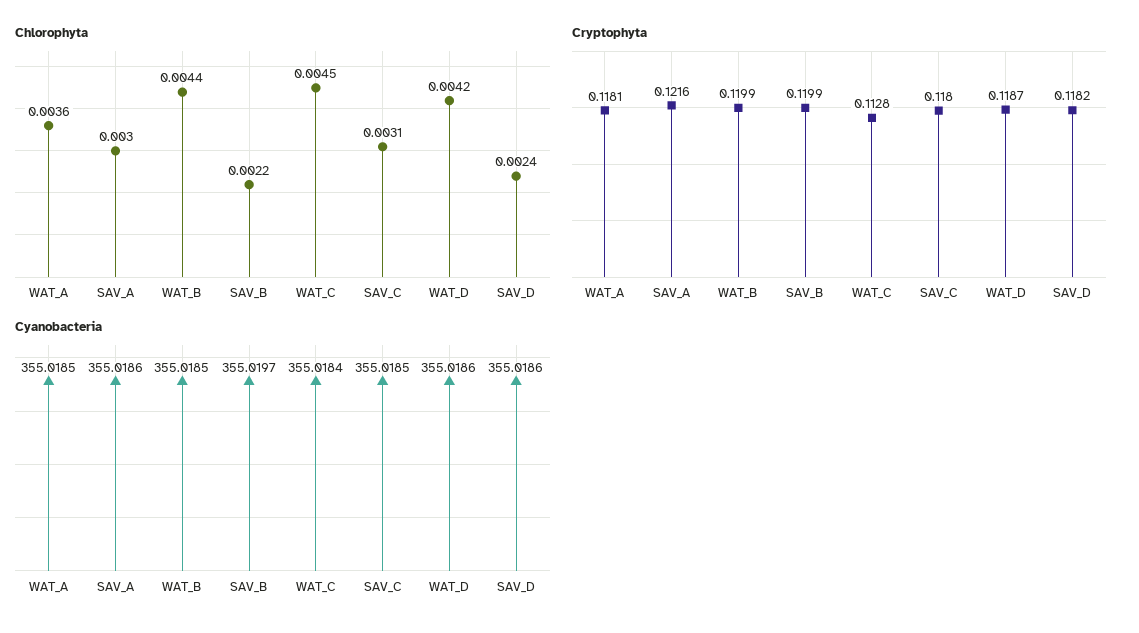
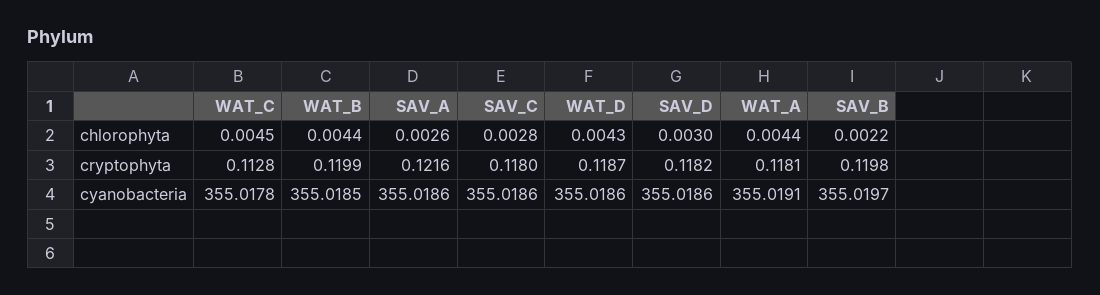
Chlorophyta, WAT_A: 0.0036 -> 0.0044
Chlorophyta, SAV_A: 0.003 -> 0.0026
Chlorophyta, SAV_C: 0.0031 -> 0.0028
Chlorophyta, WAT_D: 0.0042 -> 0.0043
Chlorophyta, SAV_D: 0.0024 -> 0.003
Cryptophyta, SAV_B: 0.1199 -> 0.1198
Cyanobacteria, WAT_A: 355.0185 -> 355.0191
Cyanobacteria, WAT_C: 355.0184 -> 355.0178
Cyanobacteria, SAV_C: 355.0185 -> 355.0186

